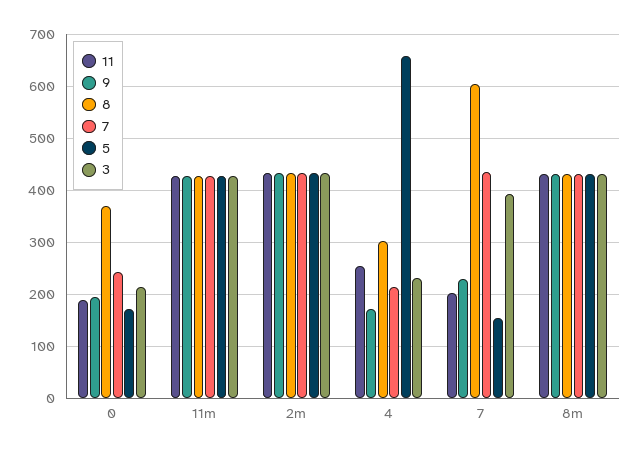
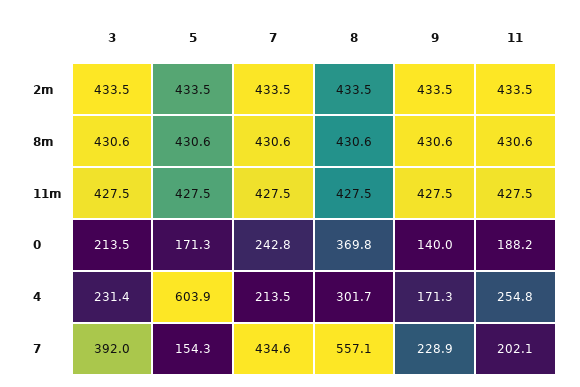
9, 0: 200 -> 140
5, 4: 660 -> 603.9
8, 7: 600 -> 557.1

